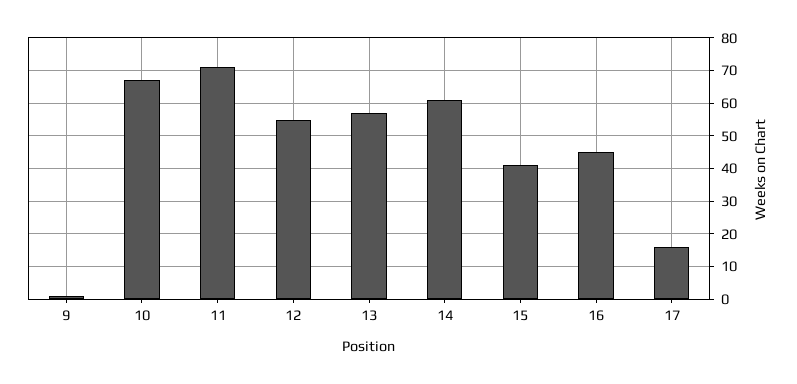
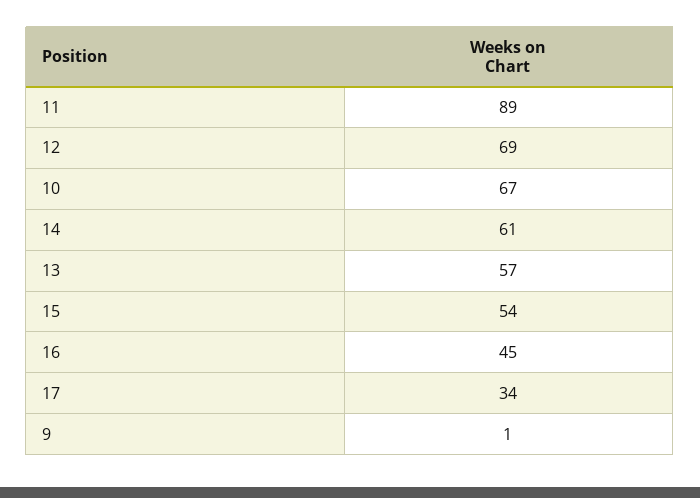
11: 70 -> 89
12: 55 -> 69
15: 40 -> 54
17: 15 -> 34

